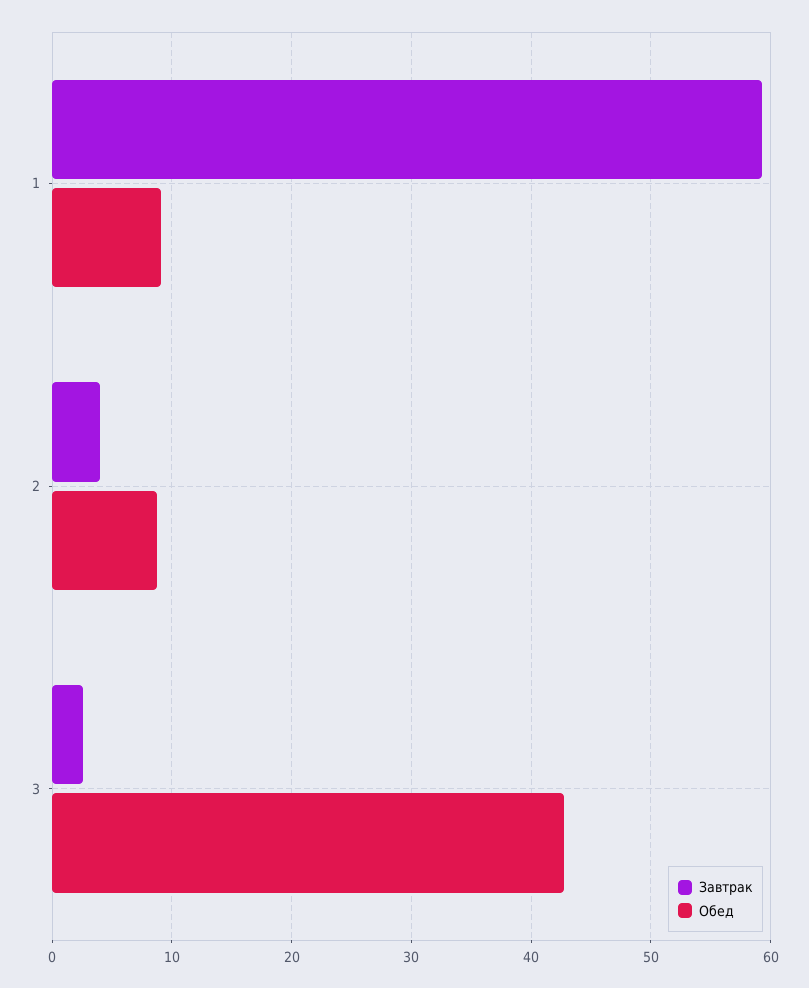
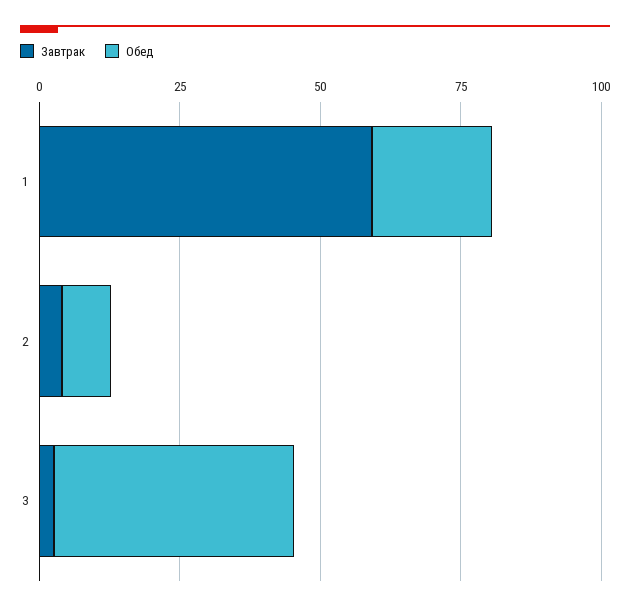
Обед, 1: 9 -> 20

